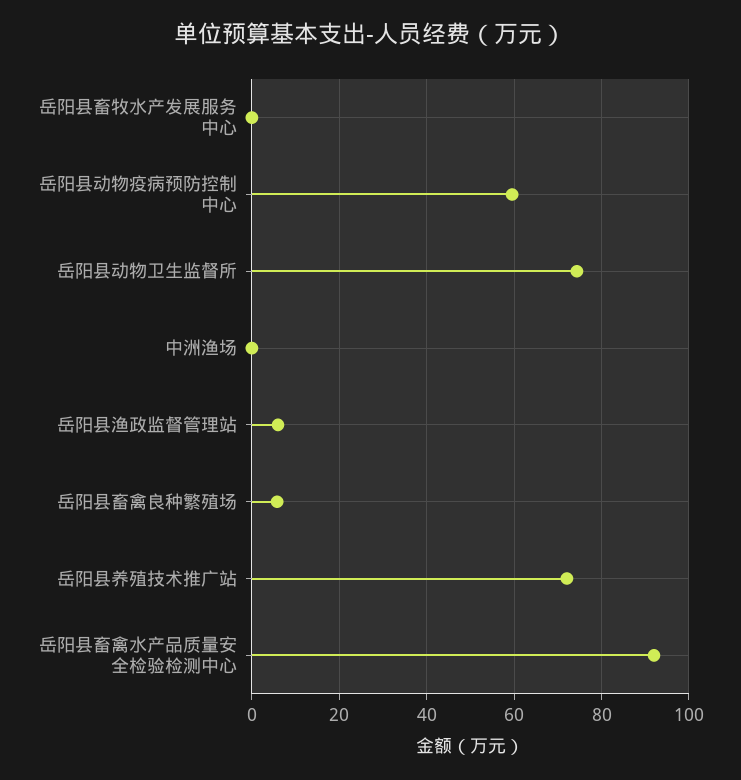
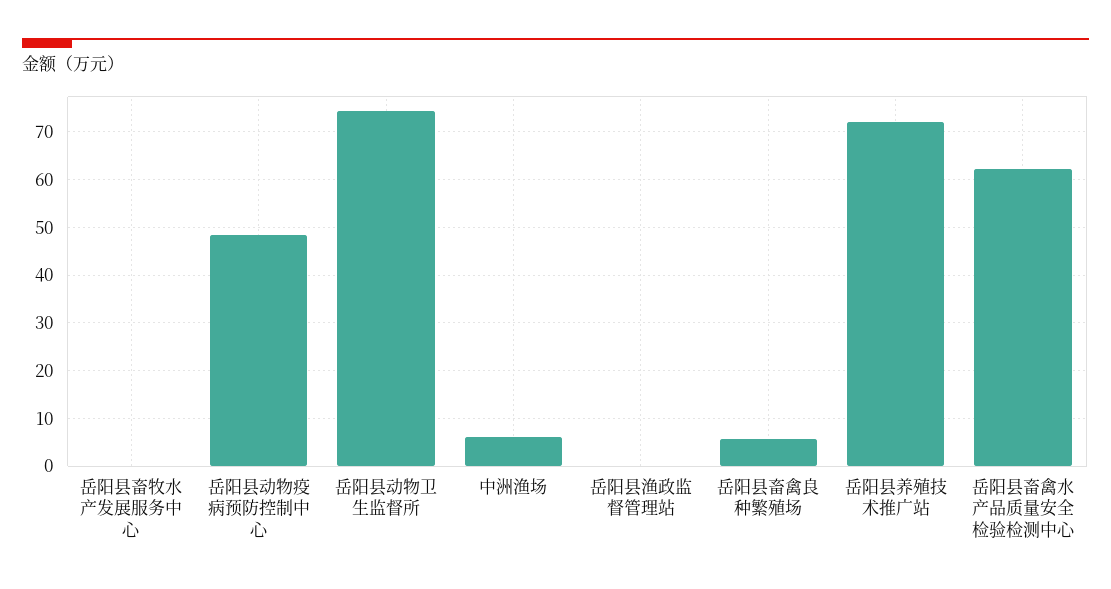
岳阳县动物疫病预防控制中心: 60 -> 48
中洲渔场: 0 -> 6
岳阳县渔政监督管理站: 6 -> 0
岳阳县畜禽水产品质量安全检验检测中心: 92 -> 62

